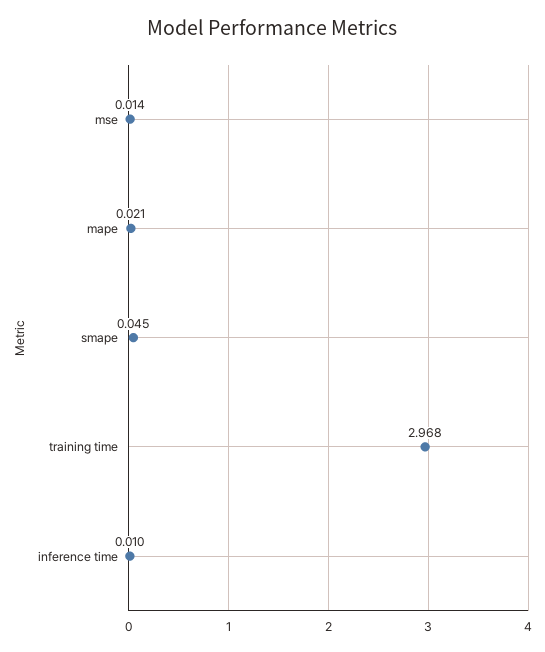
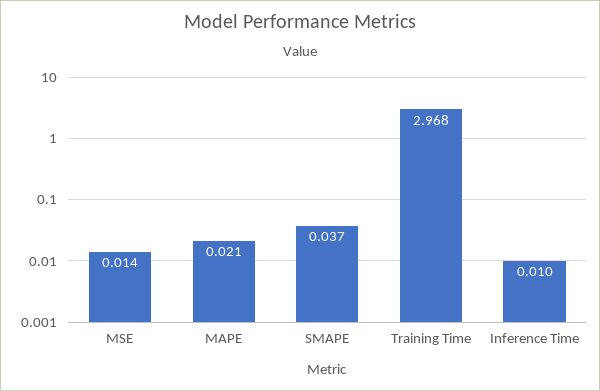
smape: 0.045 -> 0.037

